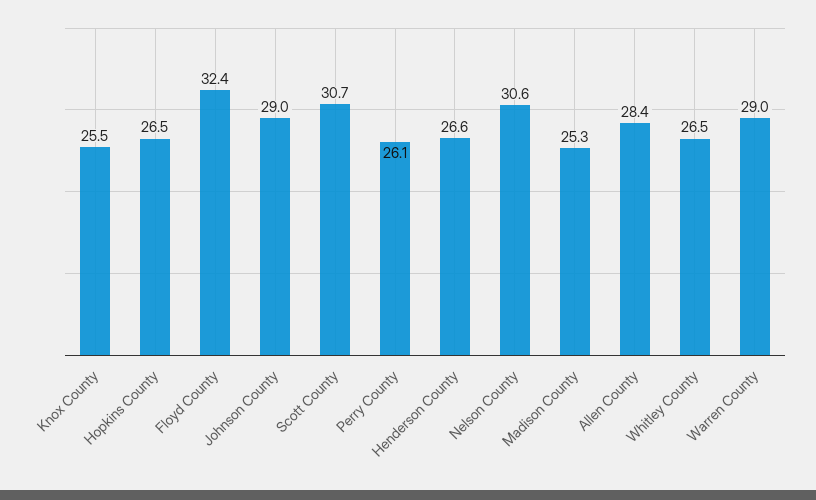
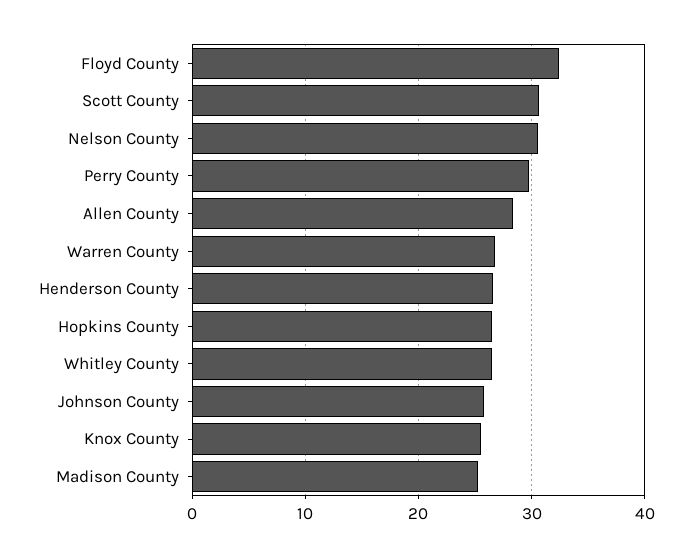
Johnson County: 29 -> 26
Perry County: 26.1 -> 30
Warren County: 29 -> 27

